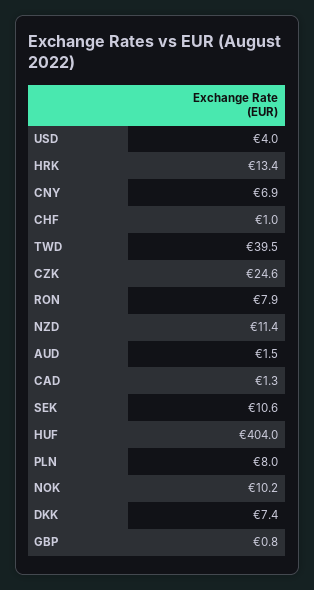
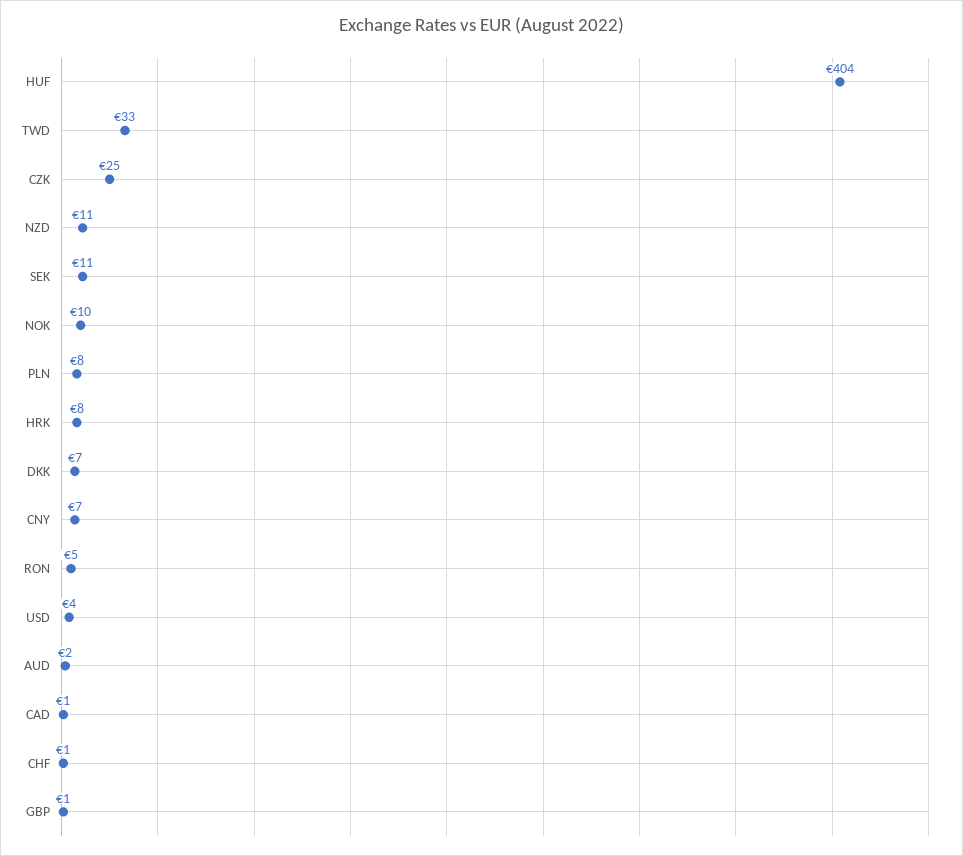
HRK: 13.4 -> 8
TWD: 39.5 -> 33
RON: 7.9 -> 5

